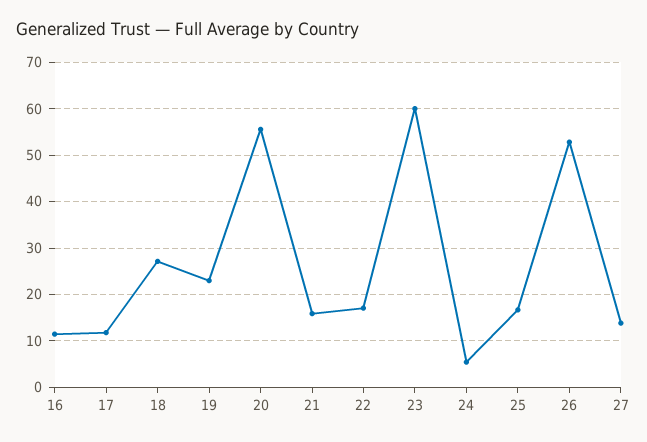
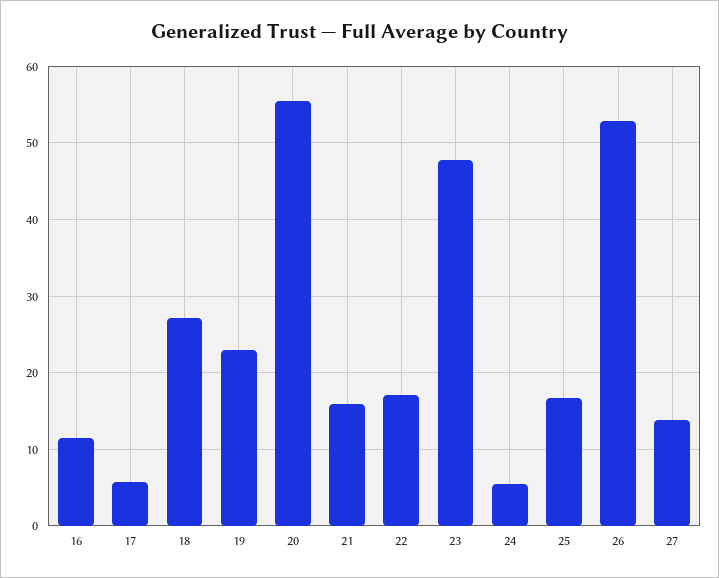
17: 12 -> 6
23: 60 -> 48

